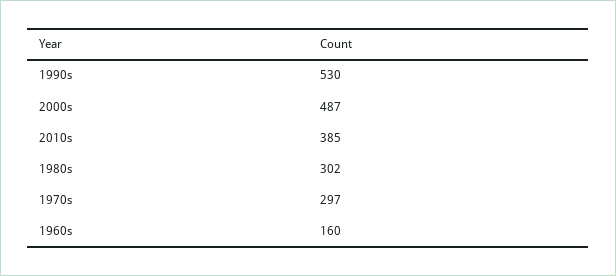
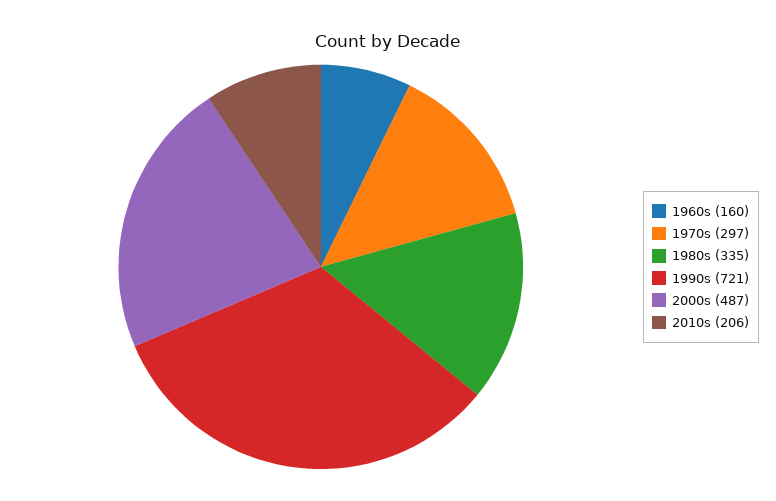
1990s: 530 -> 721
2010s: 385 -> 206
1980s: 302 -> 335

